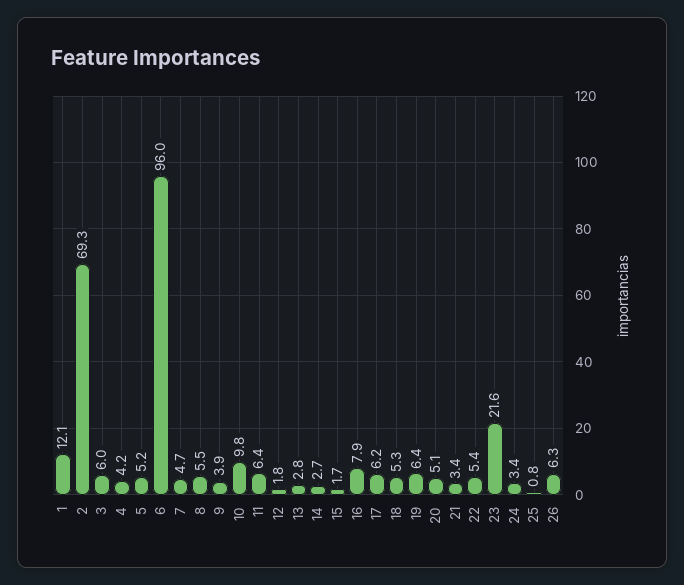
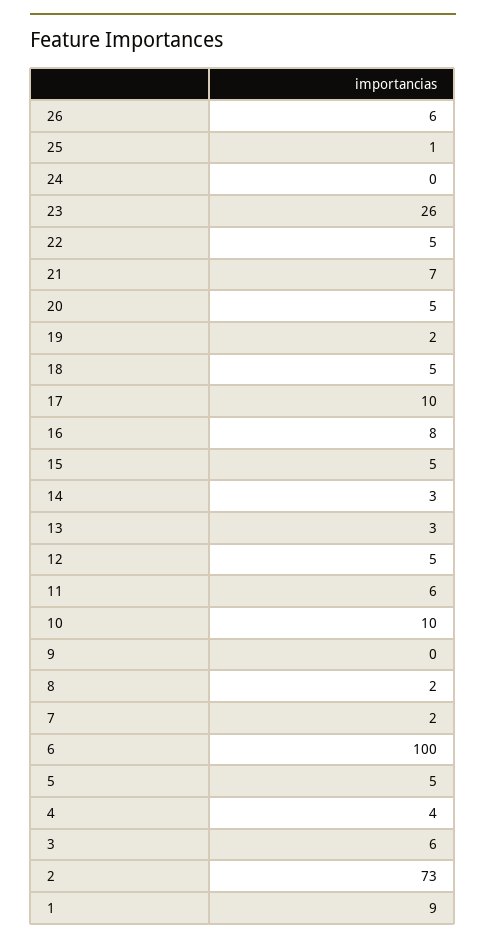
1: 12.1 -> 9
2: 69.3 -> 73
6: 96 -> 100
7: 4.7 -> 2
8: 5.5 -> 2
9: 3.9 -> 0
12: 1.8 -> 5
15: 1.7 -> 5
17: 6.2 -> 10
19: 6.4 -> 2
21: 3.4 -> 7
23: 21.6 -> 26
24: 3.4 -> 0

